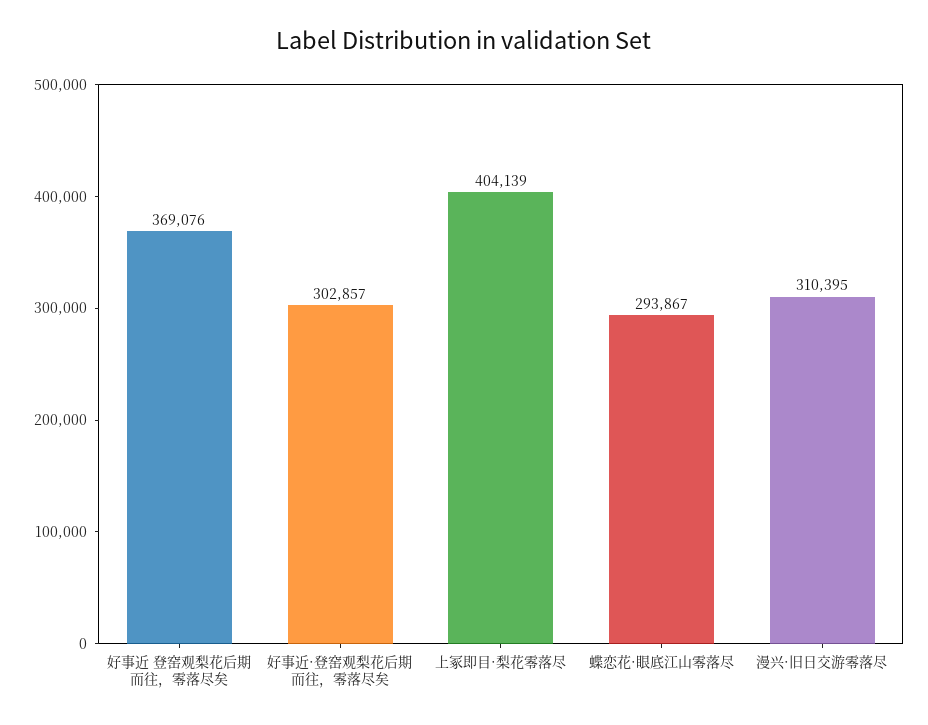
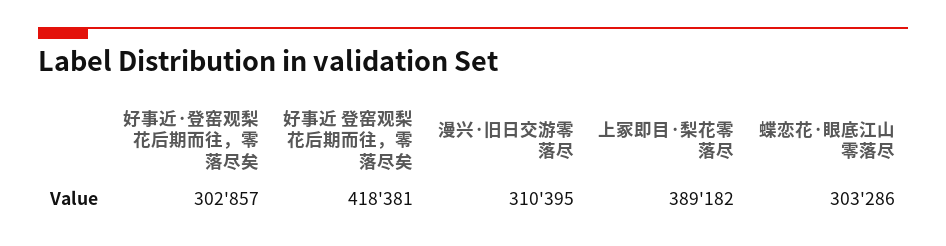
好事近 登窑观梨花后期而往，零落尽矣: 369076 -> 418381
上冢即目·梨花零落尽: 404139 -> 389182
蝶恋花·眼底江山零落尽: 293867 -> 303286

